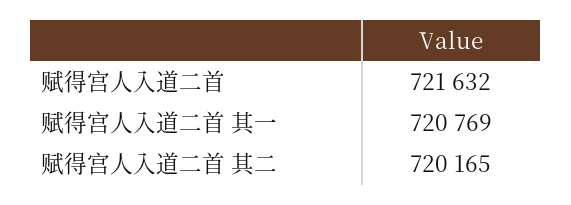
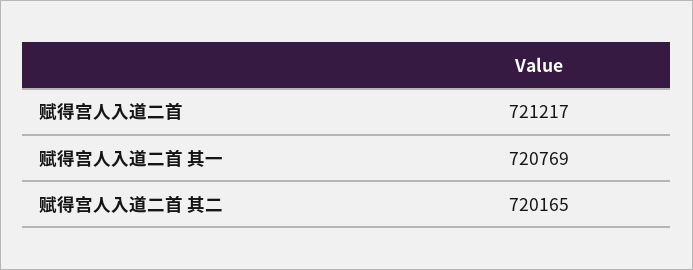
赋得宫人入道二首: 721632 -> 721217

